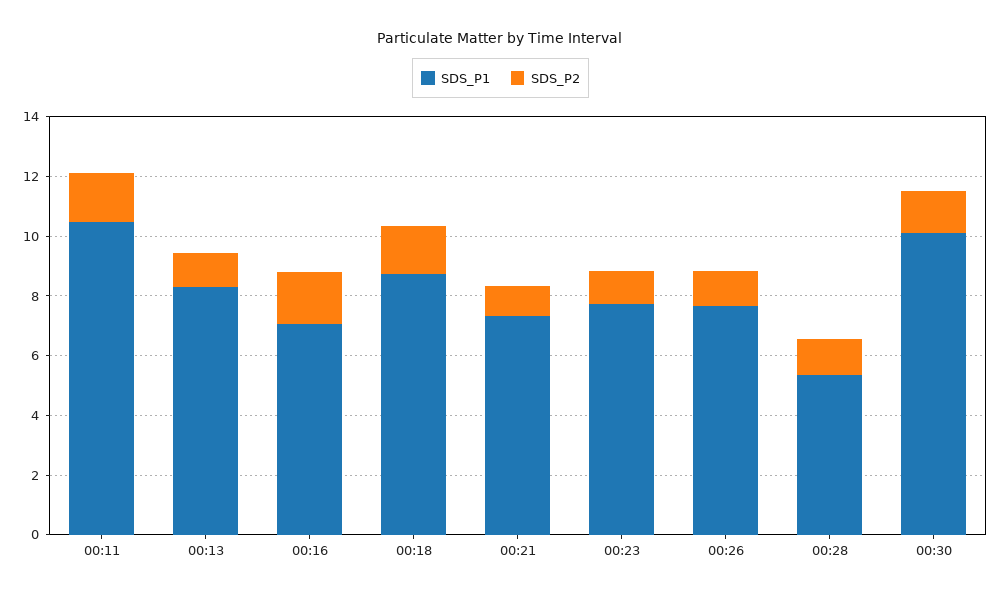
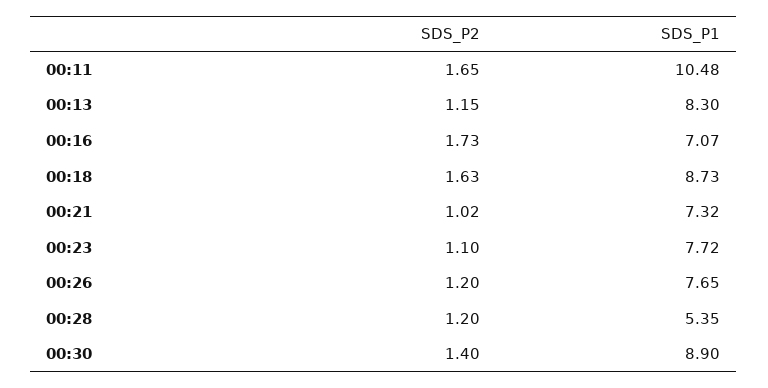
SDS_P1, 00:30: 10 -> 8.9

